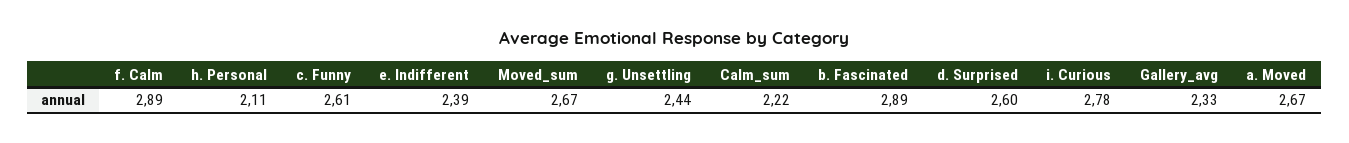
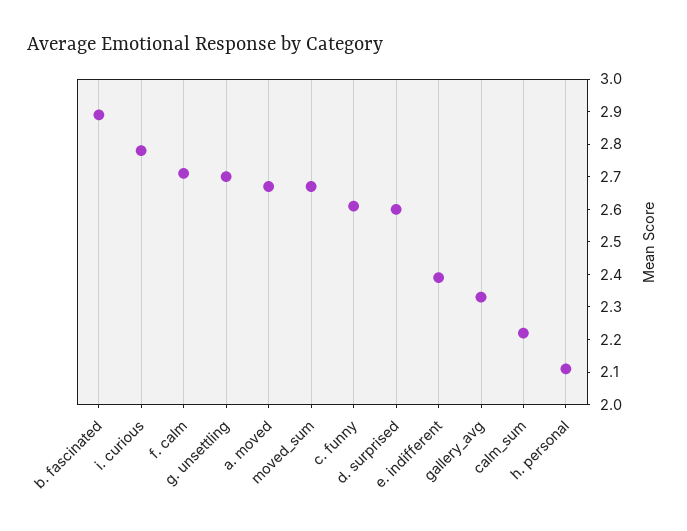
f. Calm: 2.89 -> 2.7
g. Unsettling: 2.44 -> 2.7

